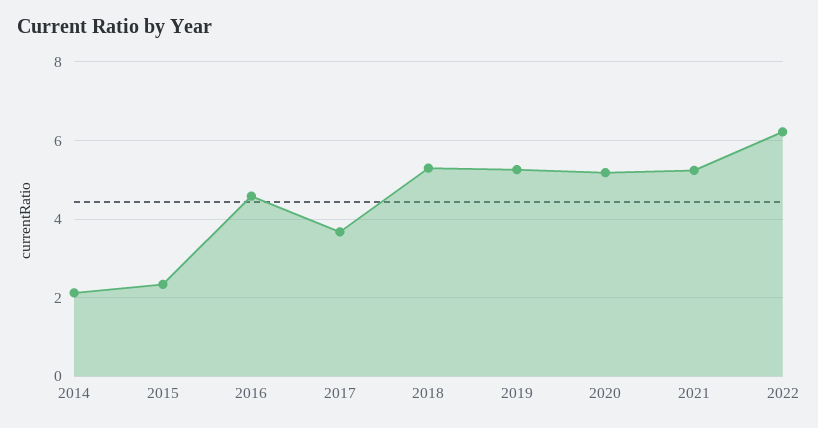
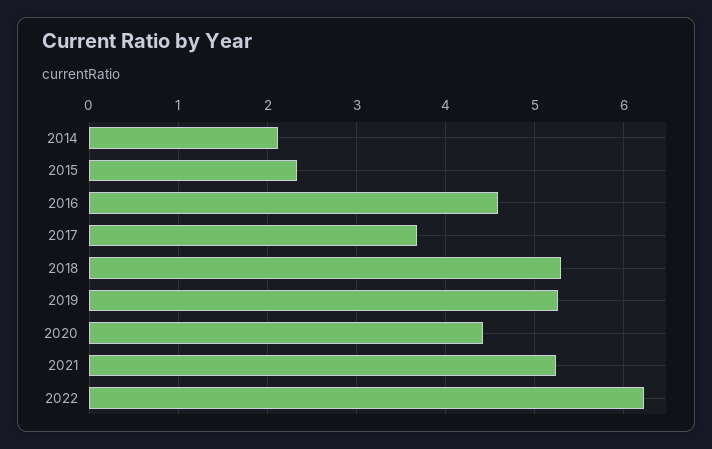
2020: 5.2 -> 4.4

